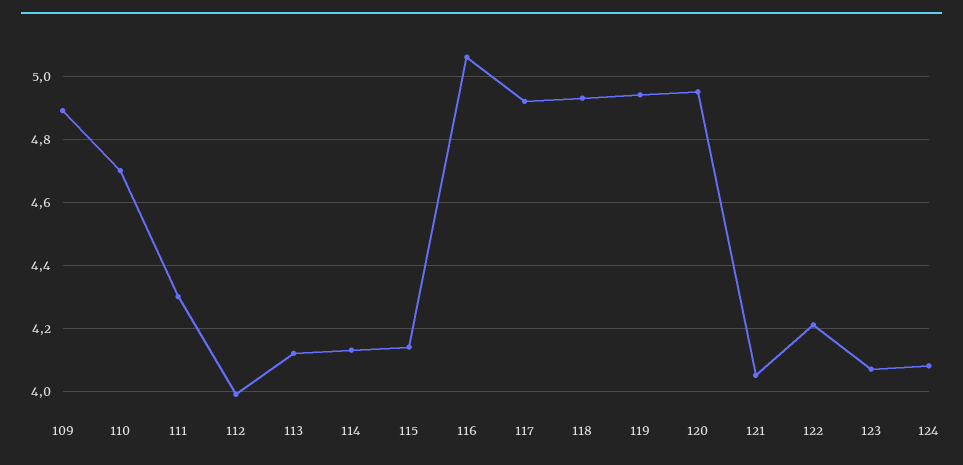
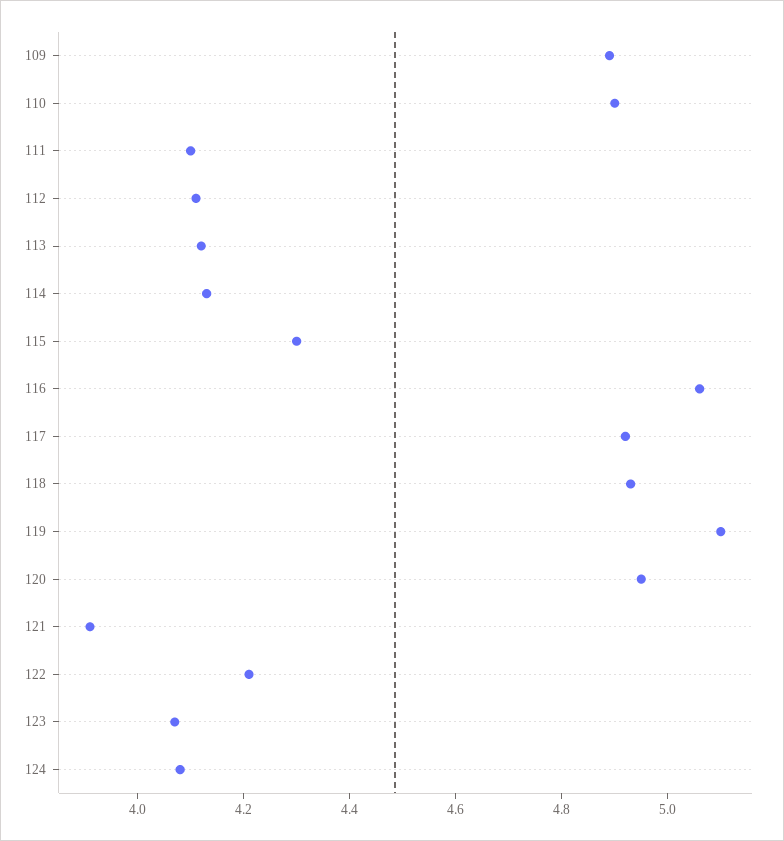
110: 4.7 -> 4.9
111: 4.3 -> 4.1
112: 4 -> 4.1
115: 4.15 -> 4.3
119: 4.95 -> 5.1
121: 4.05 -> 3.9

